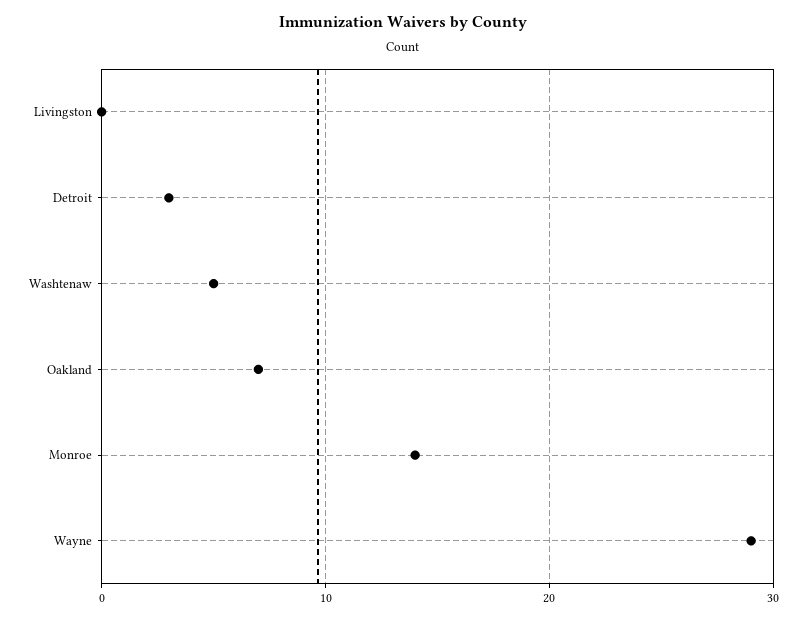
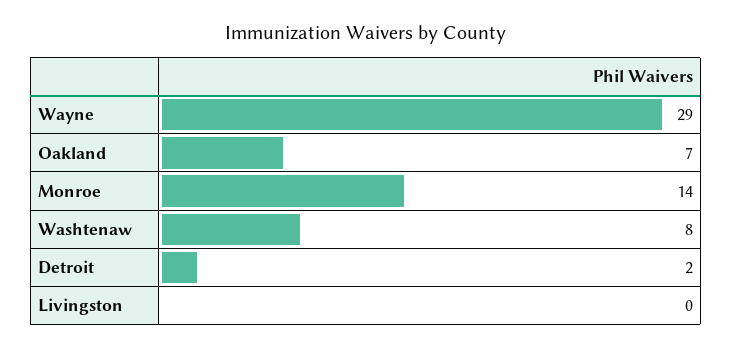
Detroit: 3 -> 2
Washtenaw: 5 -> 8

